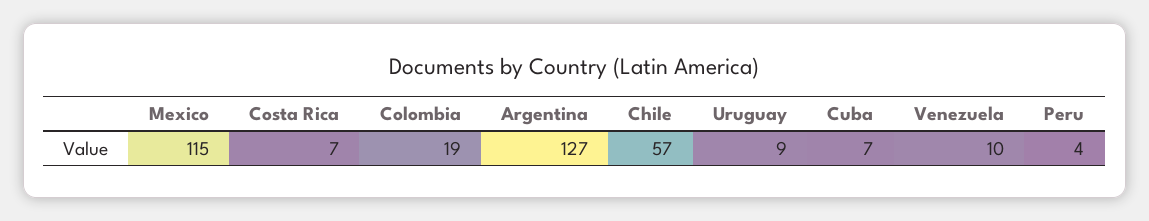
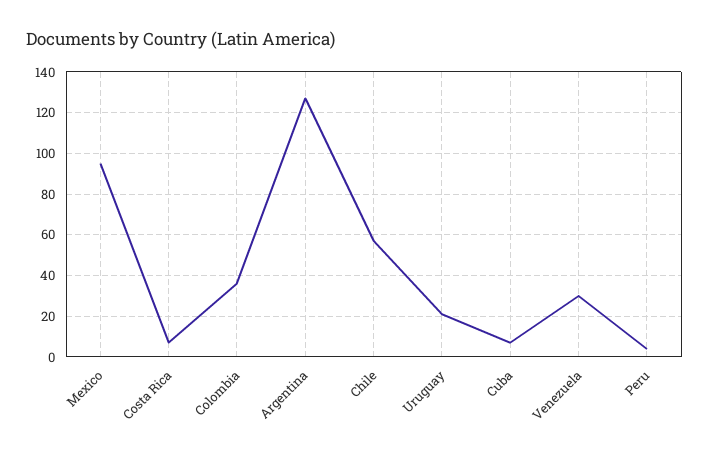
Mexico: 115 -> 95
Colombia: 19 -> 35
Uruguay: 9 -> 20
Venezuela: 10 -> 30

